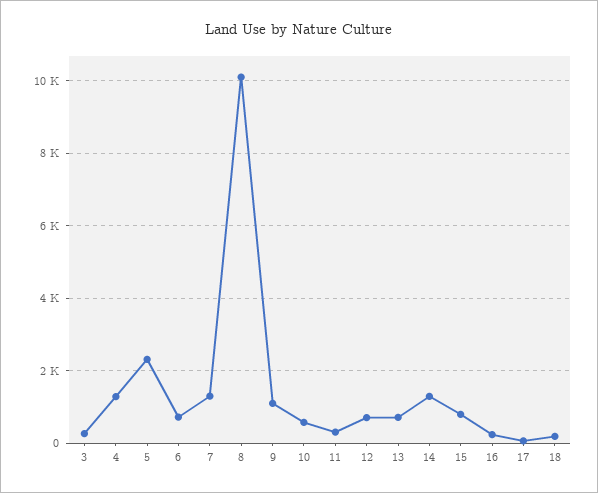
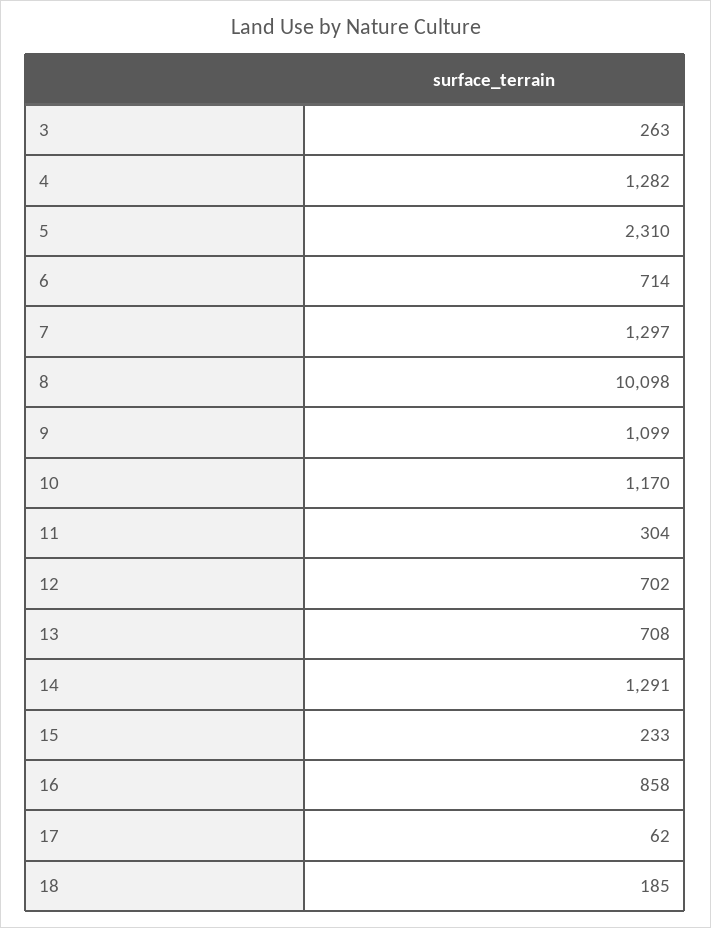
10: 600 -> 1170
15: 800 -> 233
16: 200 -> 858

